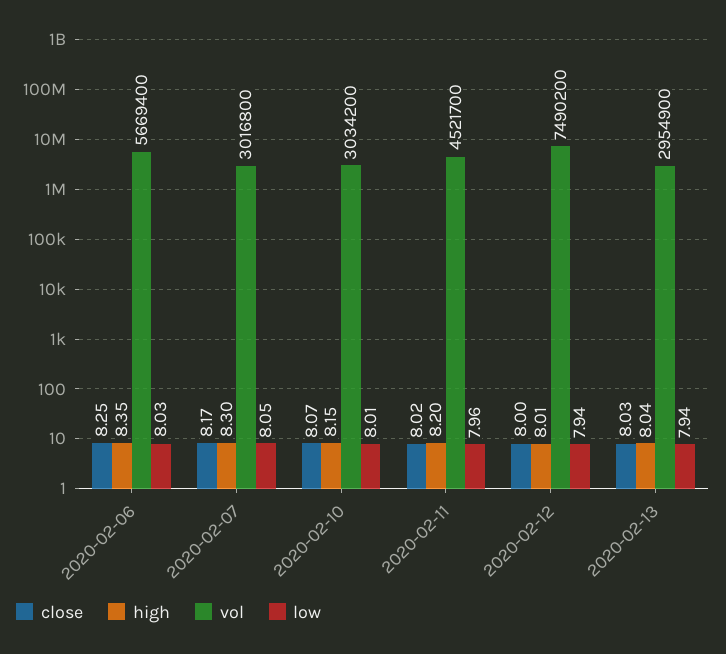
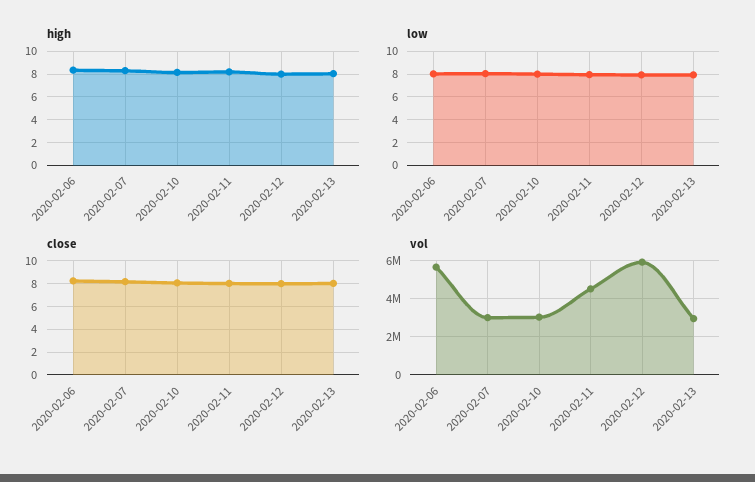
vol, 2020-02-12: 7490200 -> 6000000

